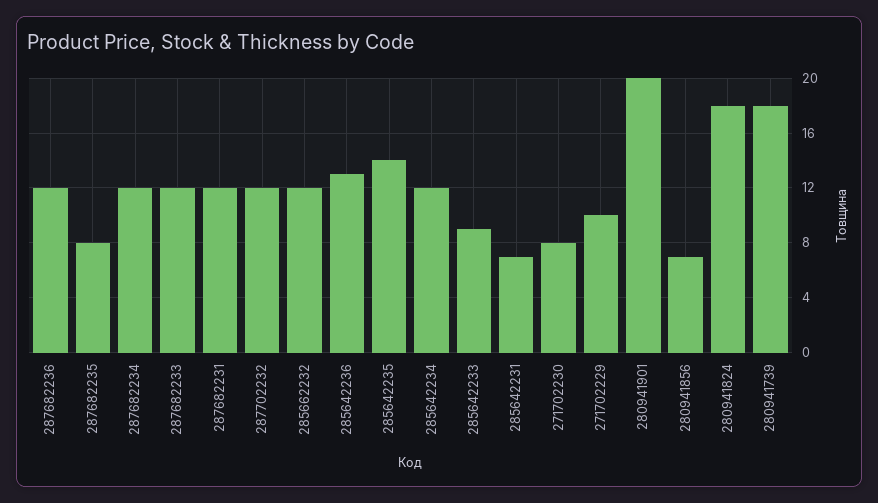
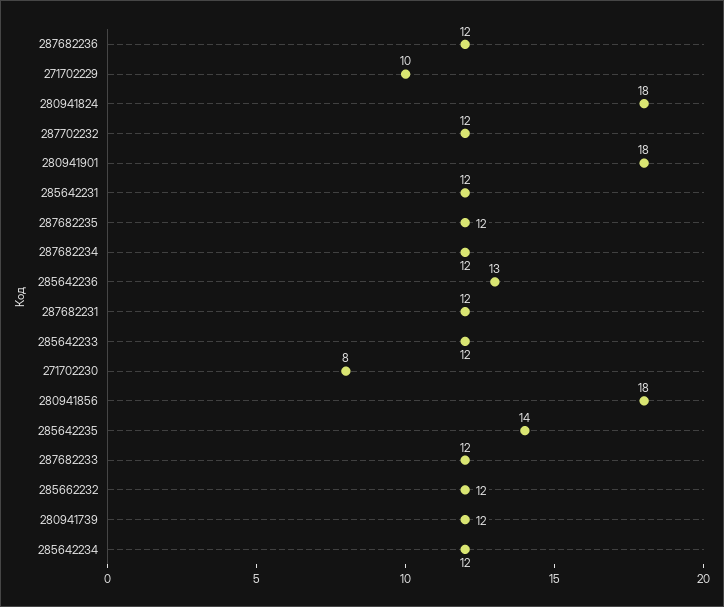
287682235: 8 -> 12
285642233: 9 -> 12
285642231: 7 -> 12
280941901: 20 -> 18
280941856: 7 -> 18
280941739: 18 -> 12

